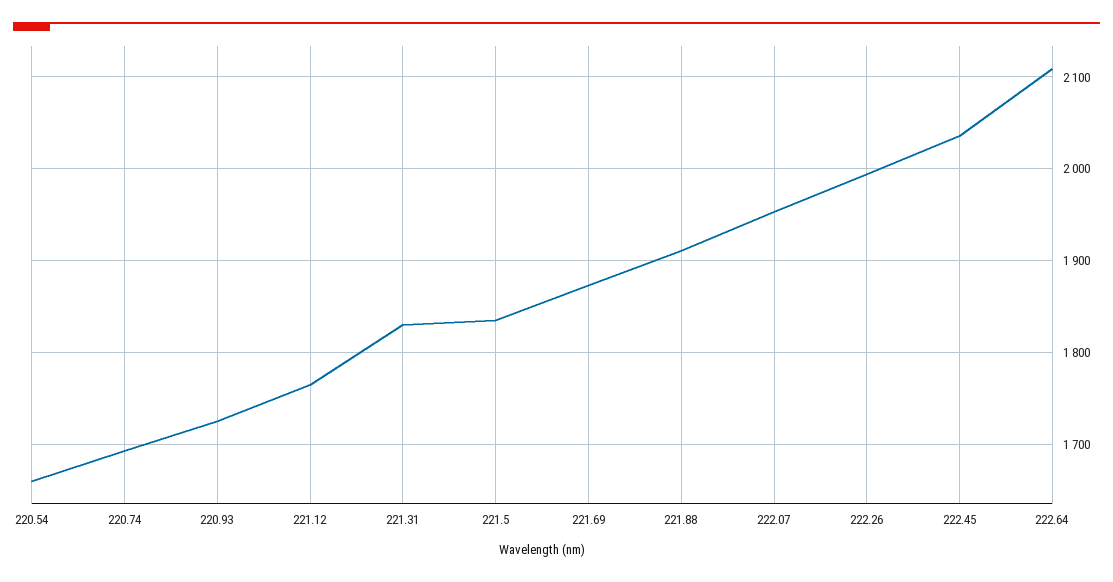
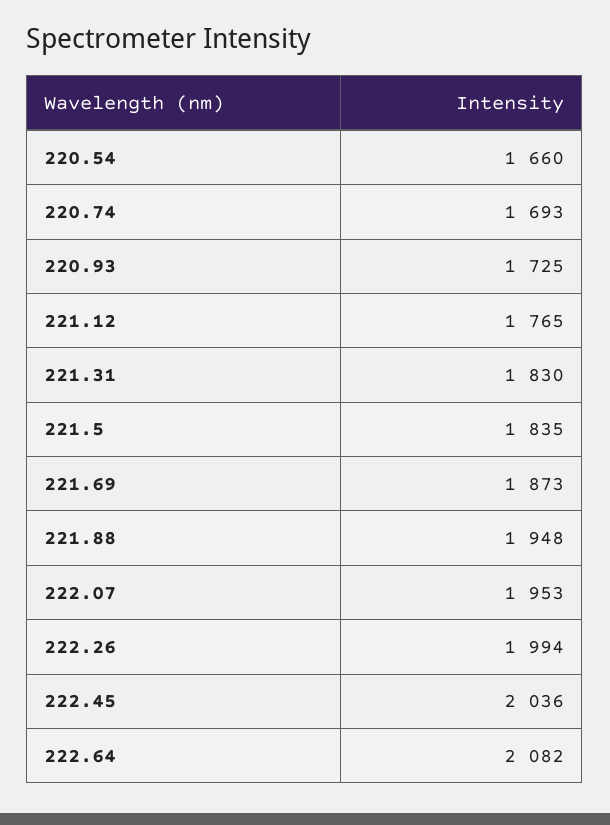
221.88: 1910 -> 1948
222.64: 2110 -> 2082

